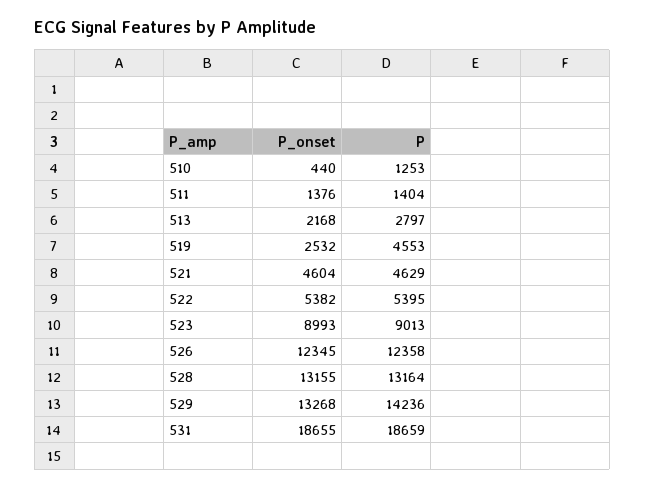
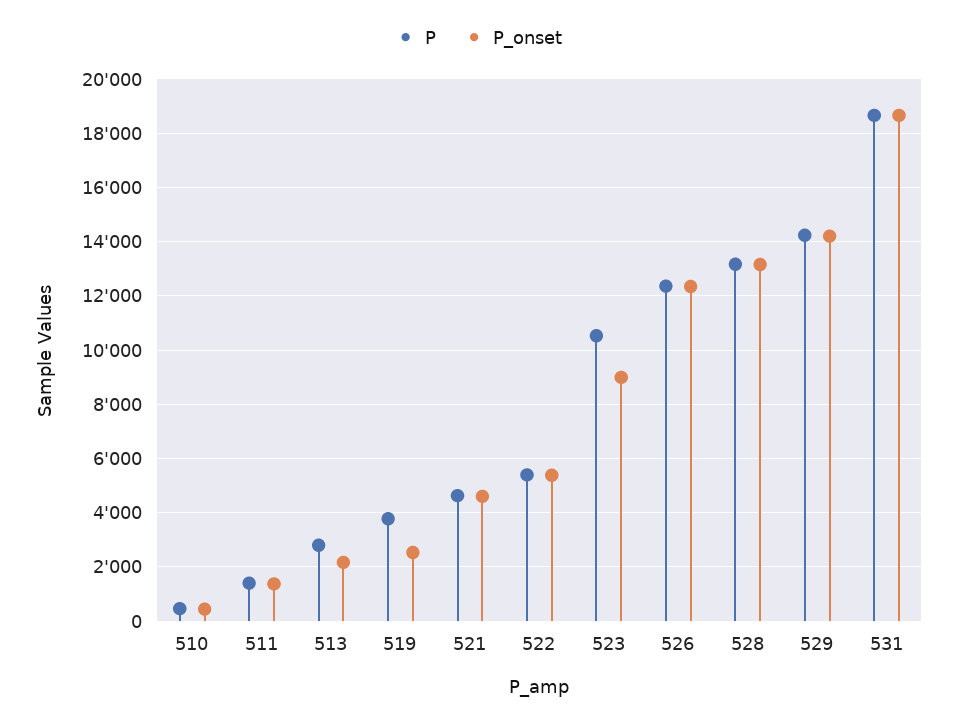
P, 510: 1253 -> 500
P, 519: 4553 -> 3750
P, 523: 9013 -> 10500
P_onset, 529: 13268 -> 14250

